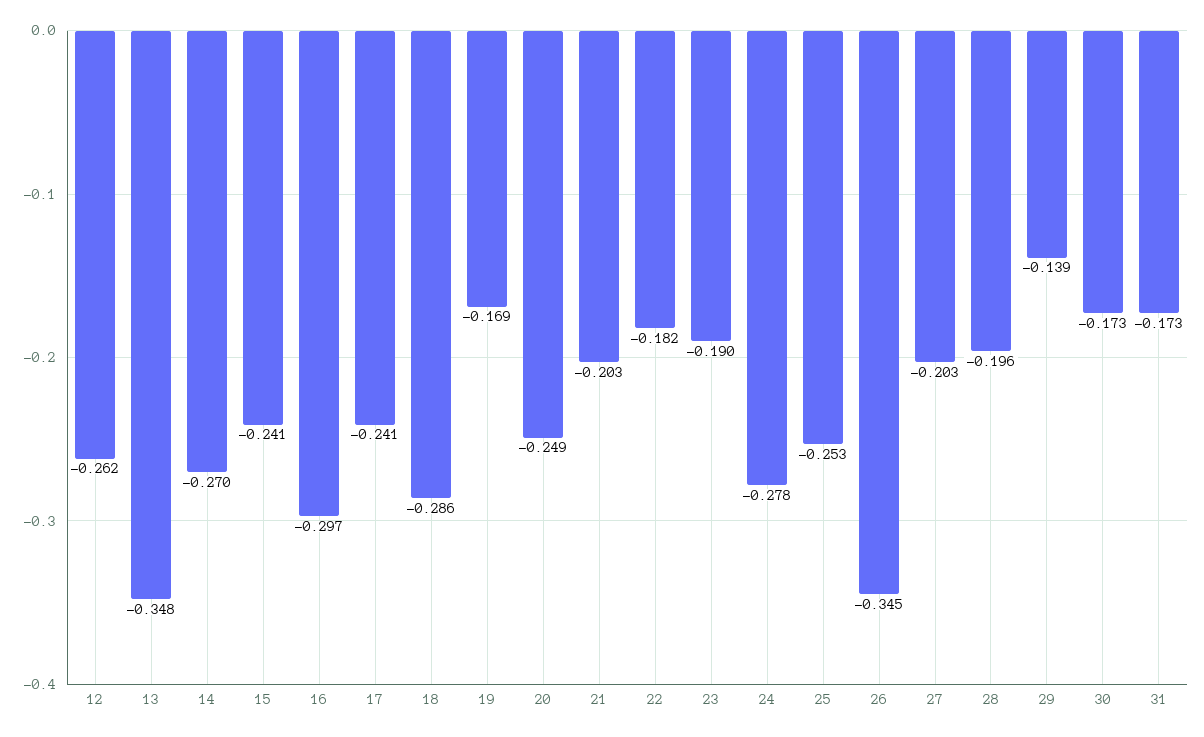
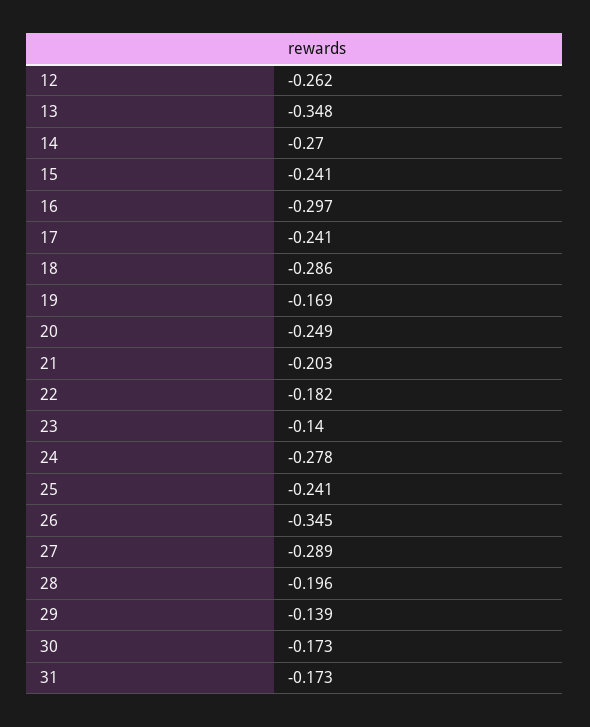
23: -0.19 -> -0.14
25: -0.253 -> -0.241
27: -0.203 -> -0.289

